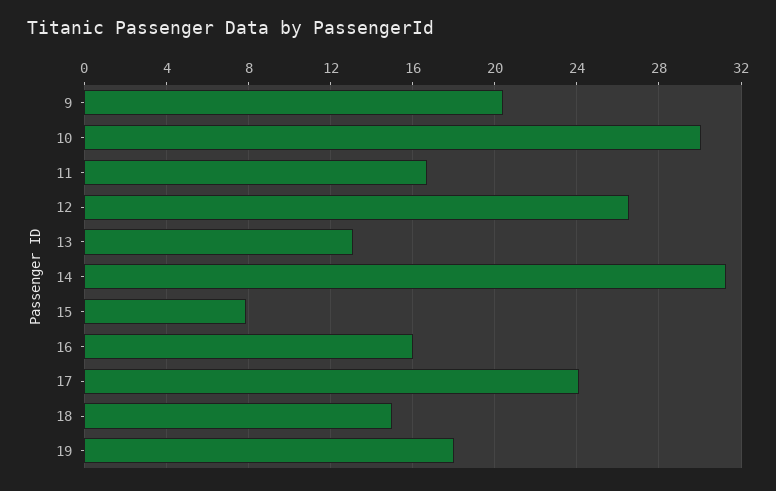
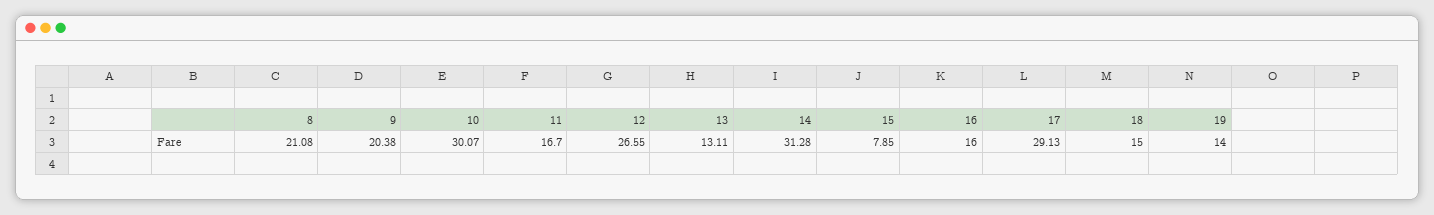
17: 24 -> 29.13
19: 18 -> 14
8: none -> 21.08

